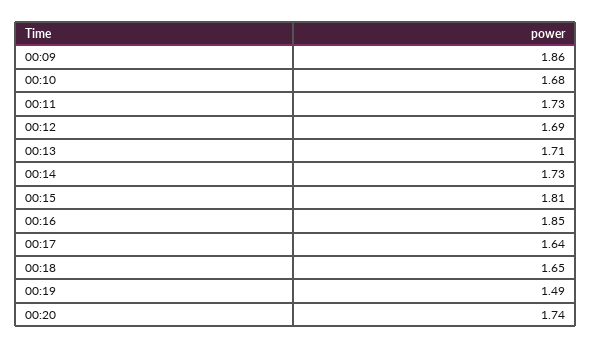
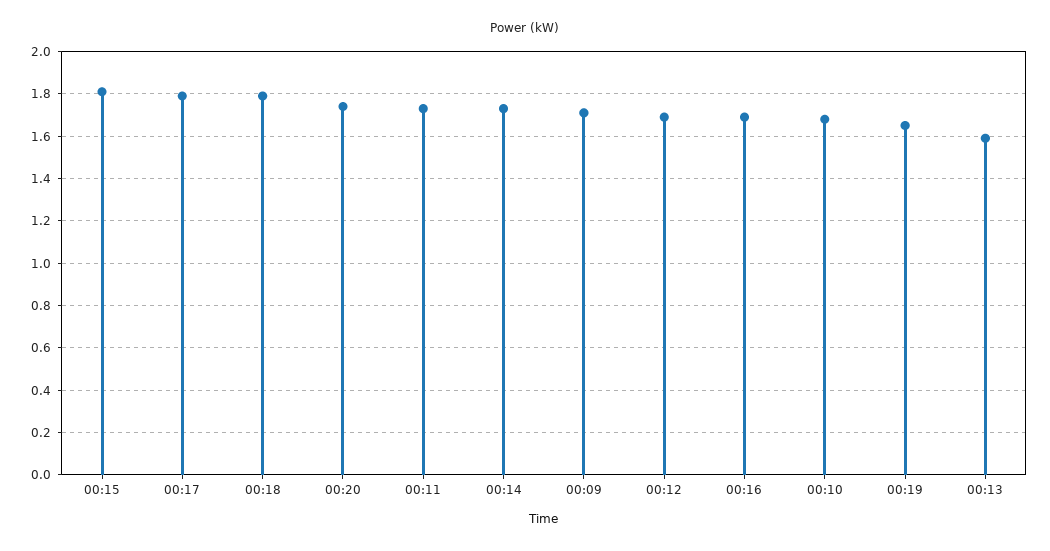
00:09: 1.86 -> 1.7
00:13: 1.71 -> 1.6
00:16: 1.85 -> 1.7
00:17: 1.64 -> 1.8
00:18: 1.65 -> 1.8
00:19: 1.49 -> 1.65

